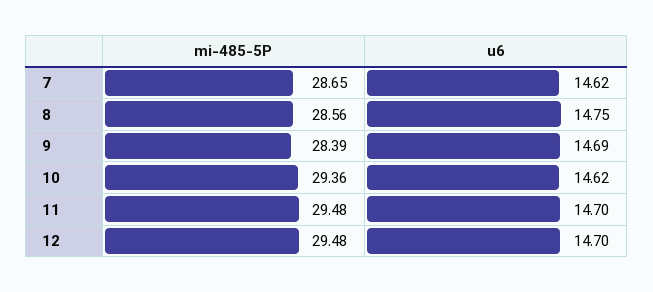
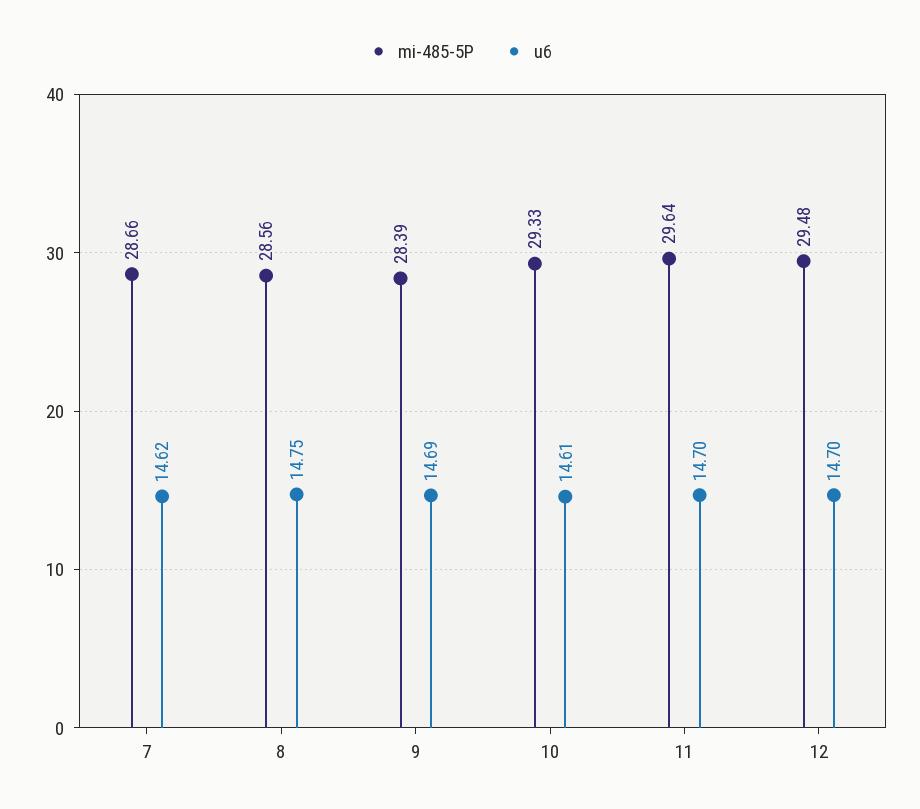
mi-485-5P, 7: 28.65 -> 28.66
mi-485-5P, 10: 29.36 -> 29.33
u6, 10: 14.62 -> 14.61
mi-485-5P, 11: 29.48 -> 29.64

